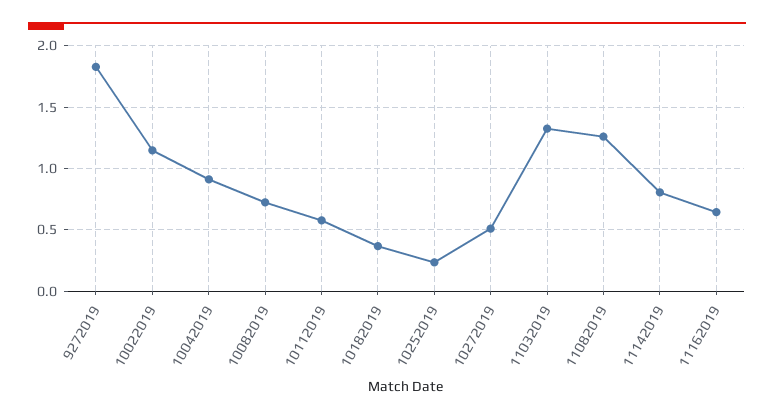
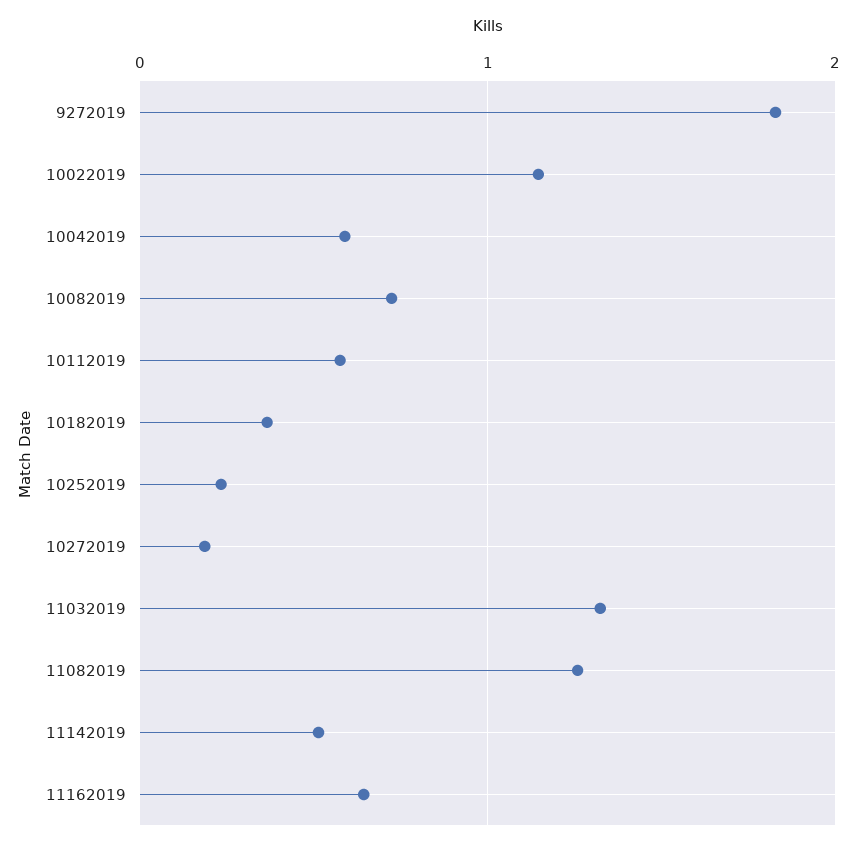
10042019: 0.9 -> 0.6
10272019: 0.5 -> 0.2
11142019: 0.8 -> 0.5

